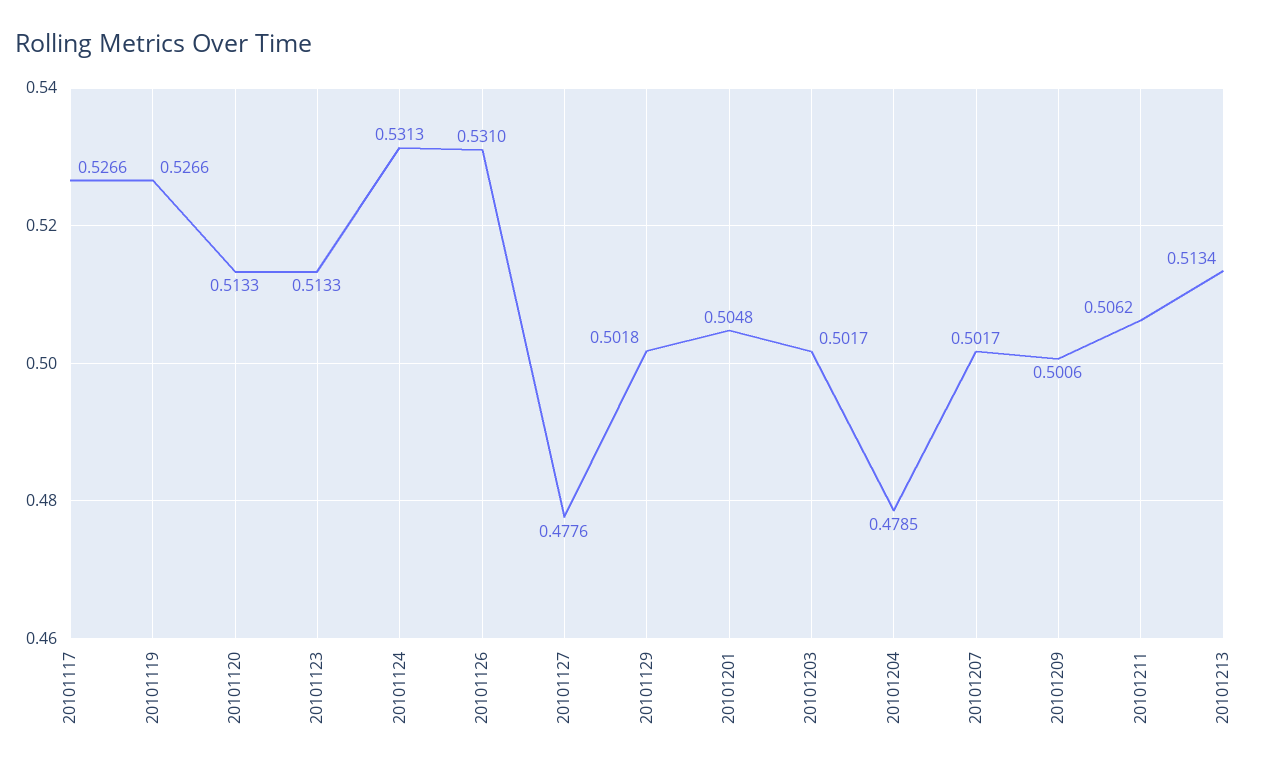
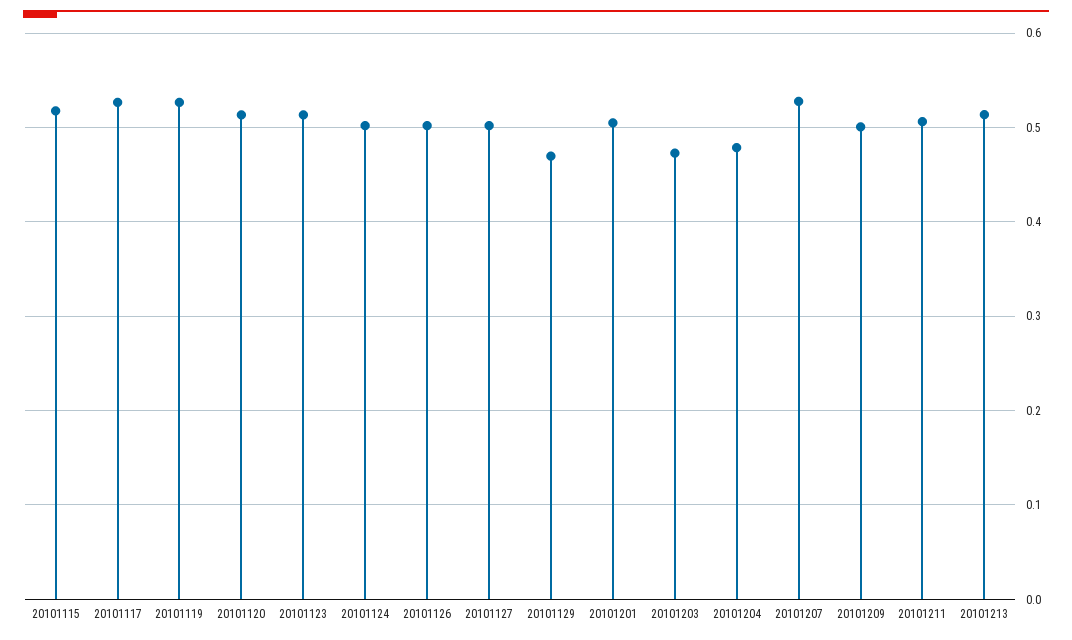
20101124: 0.5313 -> 0.5
20101126: 0.531 -> 0.5
20101127: 0.4776 -> 0.5
20101129: 0.5018 -> 0.47
20101203: 0.5017 -> 0.47
20101207: 0.5017 -> 0.53
20101115: none -> 0.52

